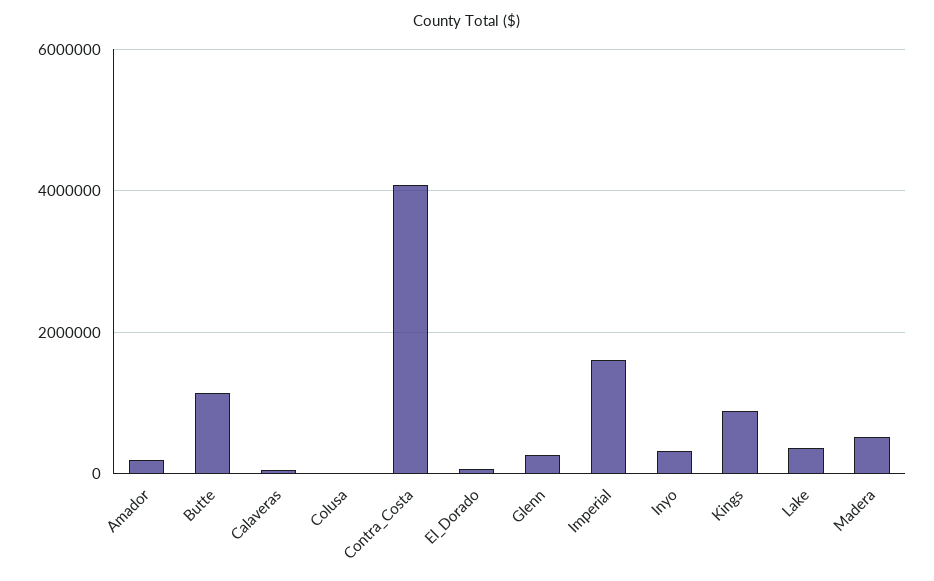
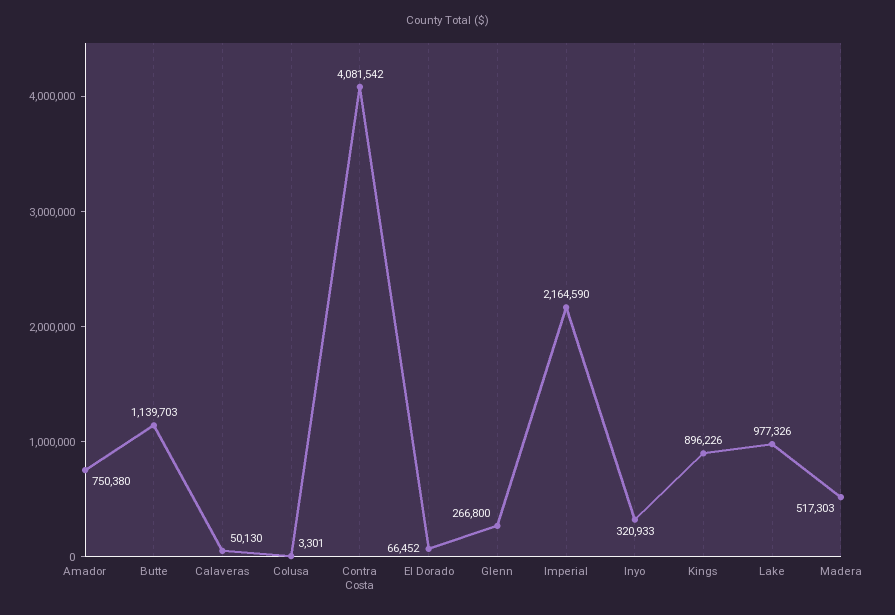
Amador: 200000 -> 750380
Imperial: 1600000 -> 2164590
Lake: 400000 -> 977326

